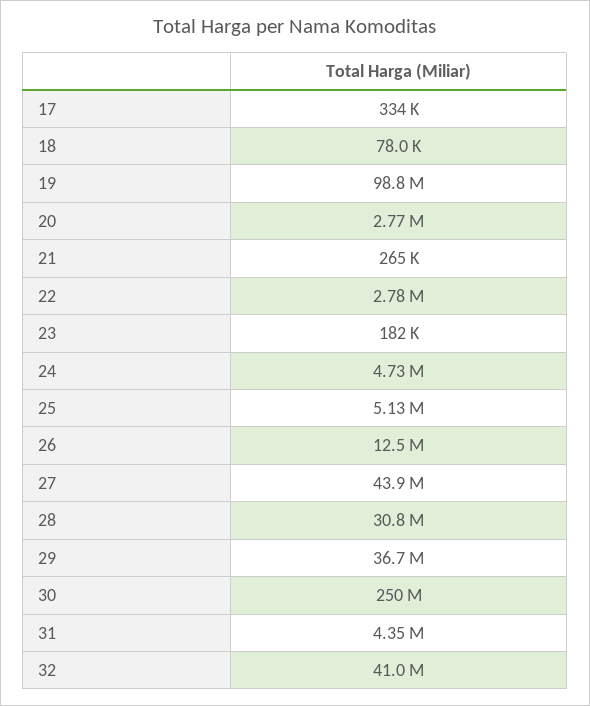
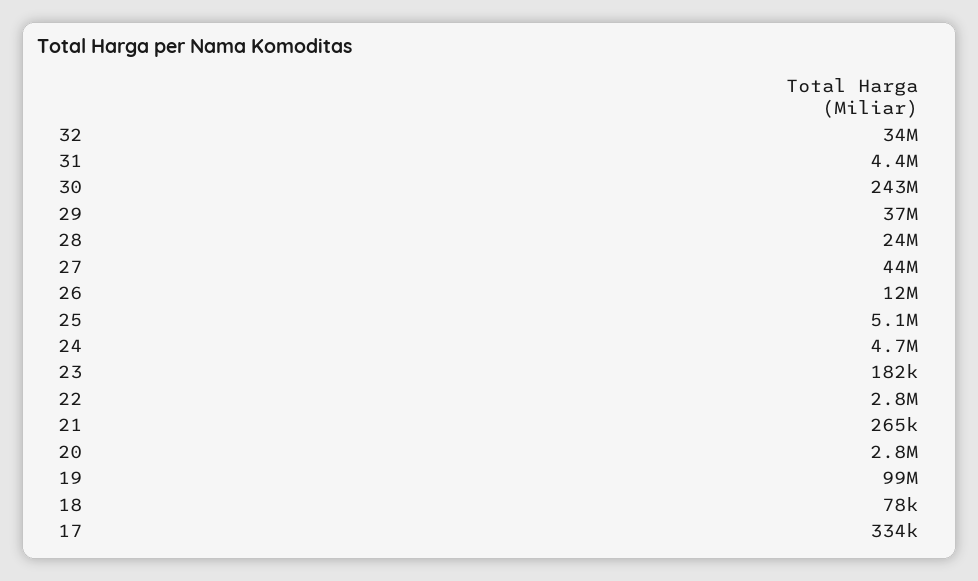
28: 30800000 -> 24000000
30: 250000000 -> 243000000
32: 41000000 -> 34000000

